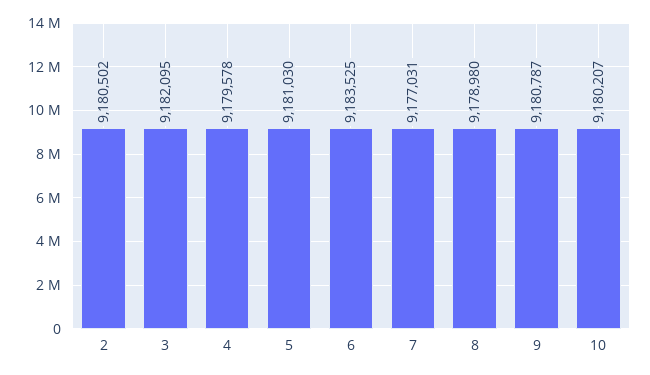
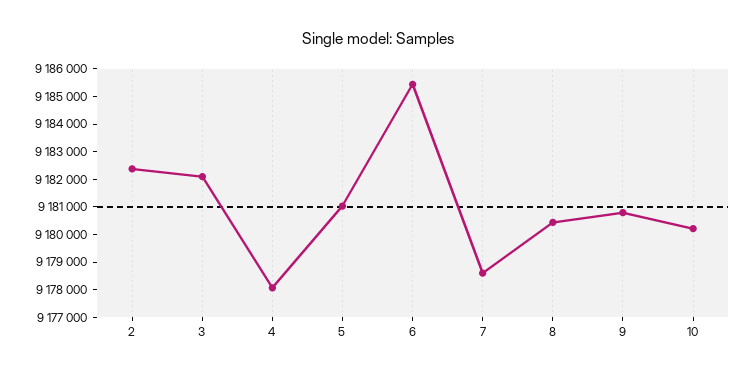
2: 9180502 -> 9182500
4: 9179578 -> 9178000
6: 9183525 -> 9185500
7: 9177031 -> 9178500
8: 9178980 -> 9180500

